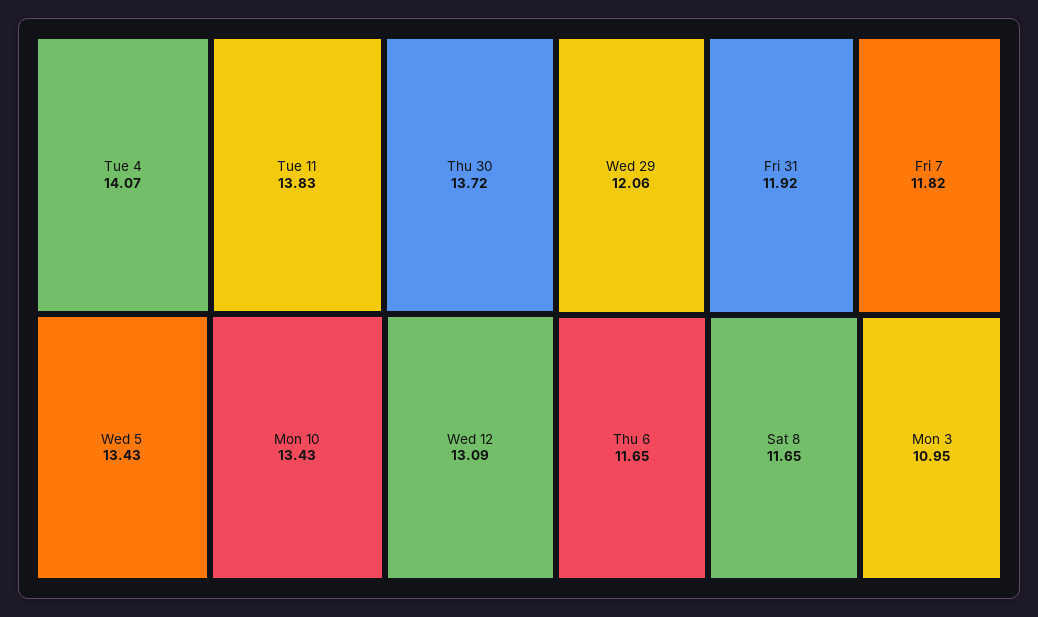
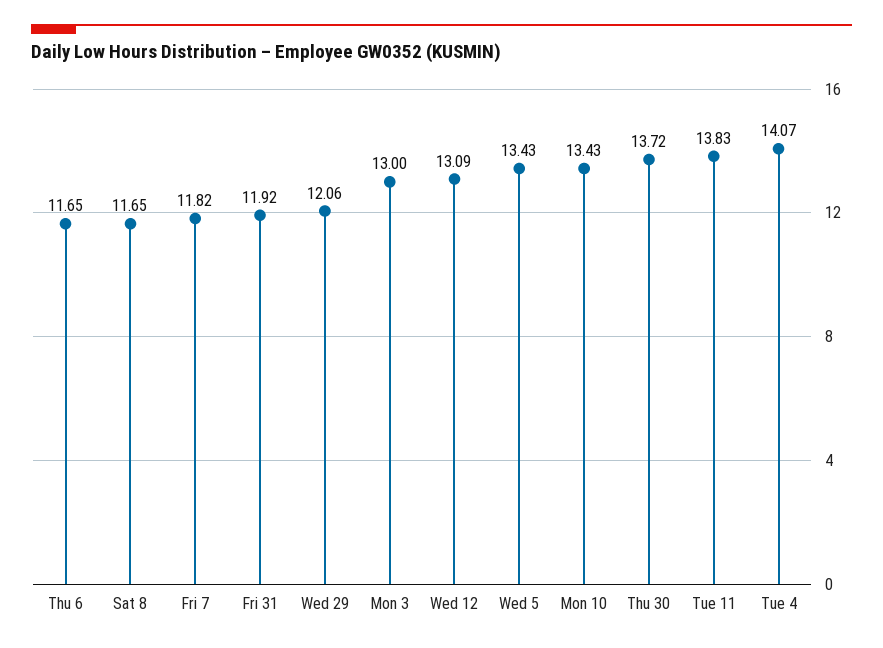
Mon 3: 10.95 -> 13

